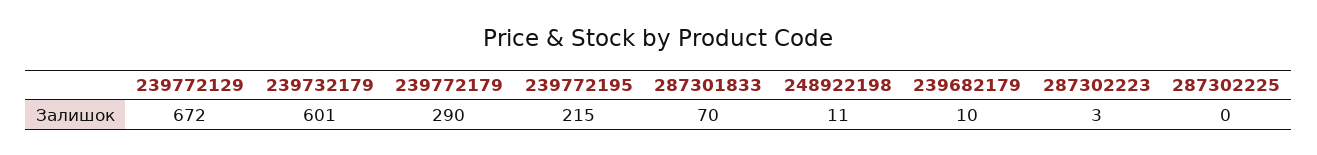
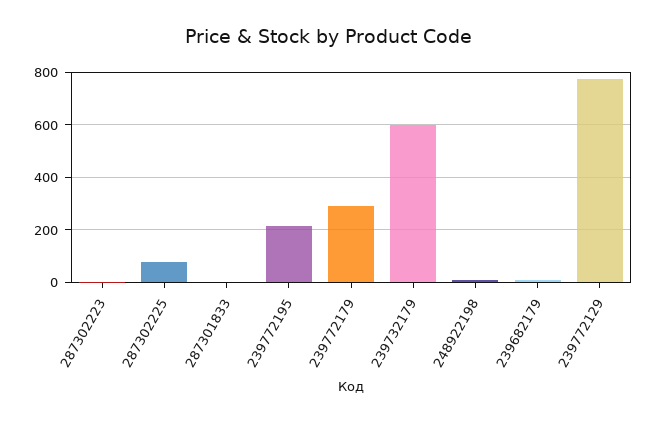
239772129: 672 -> 775
287301833: 70 -> 0
287302225: 0 -> 75

